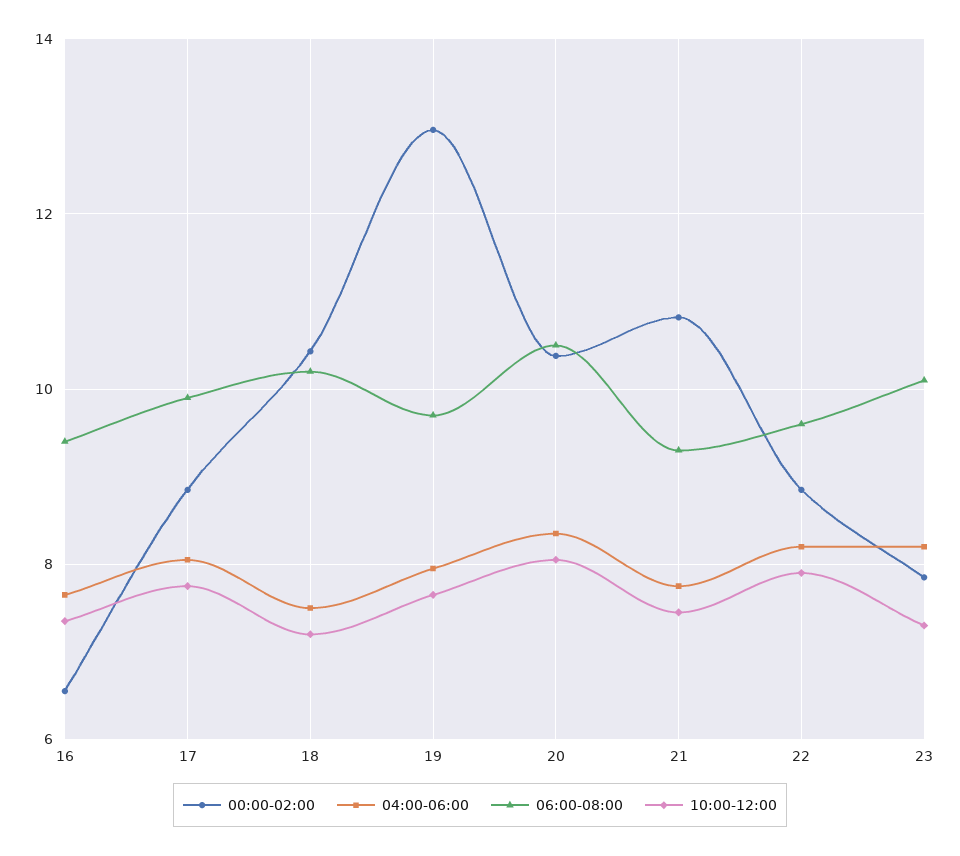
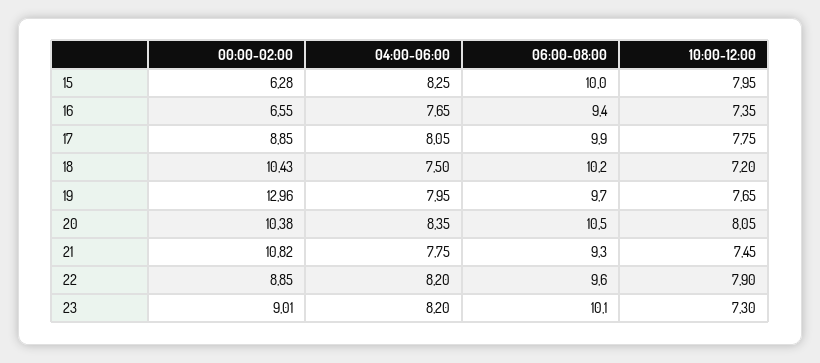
00:00-02:00, 23: 7.8 -> 9.01
00:00-02:00, 15: none -> 6.28
04:00-06:00, 15: none -> 8.25
06:00-08:00, 15: none -> 10
10:00-12:00, 15: none -> 7.95

